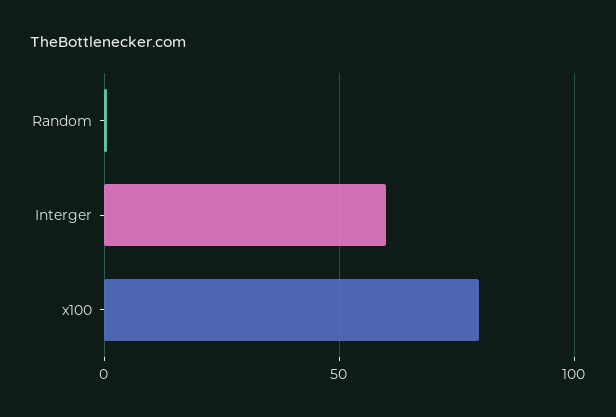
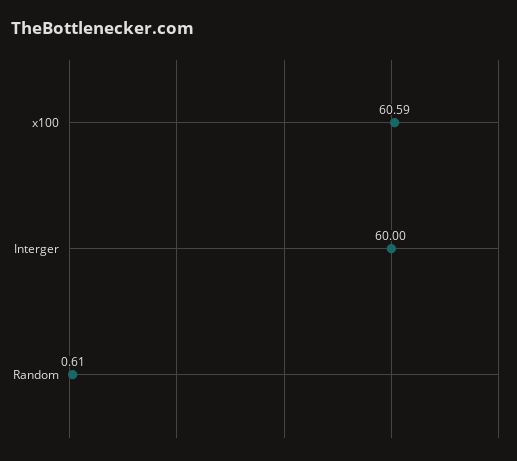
x100: 80 -> 60.59

